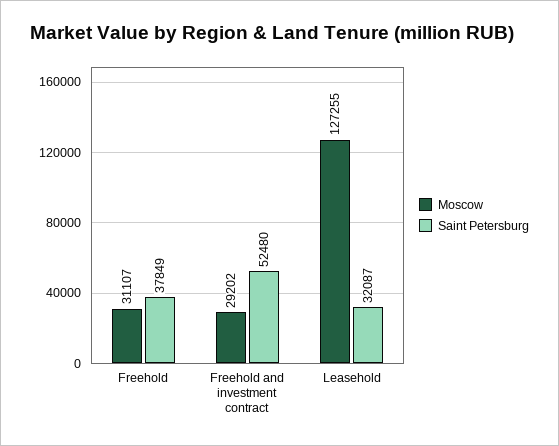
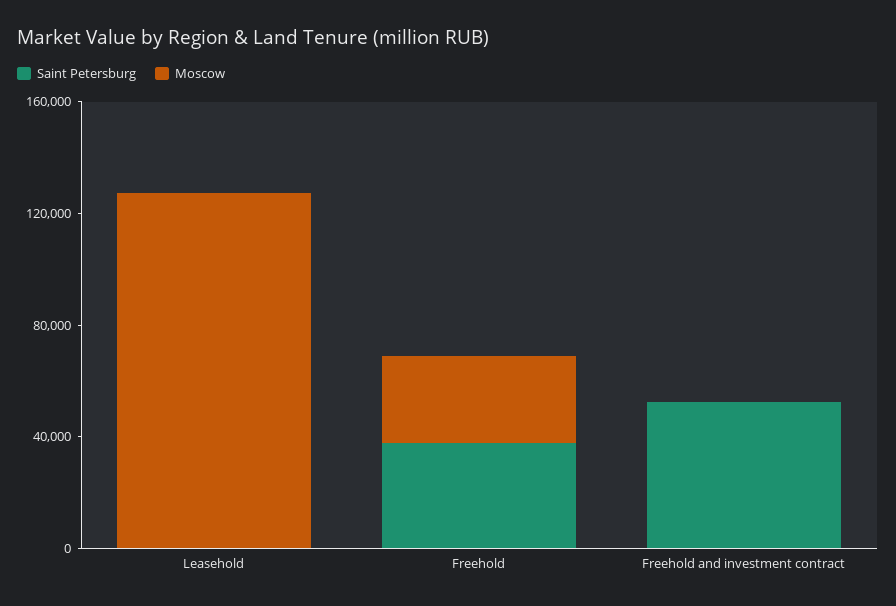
Moscow, Freehold and investment contract: 29202 -> 0
Saint Petersburg, Leasehold: 32087 -> 0

